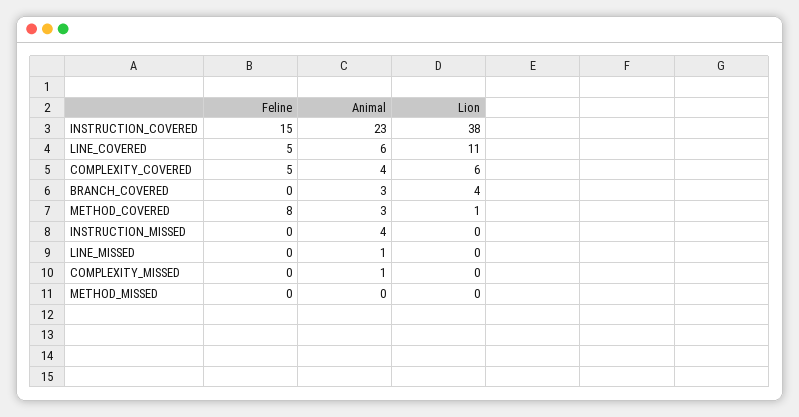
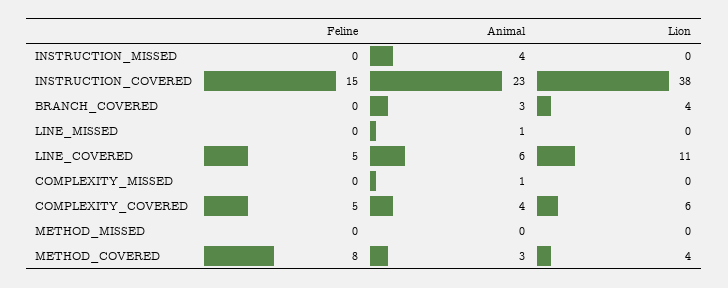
Lion, METHOD_COVERED: 1 -> 4

